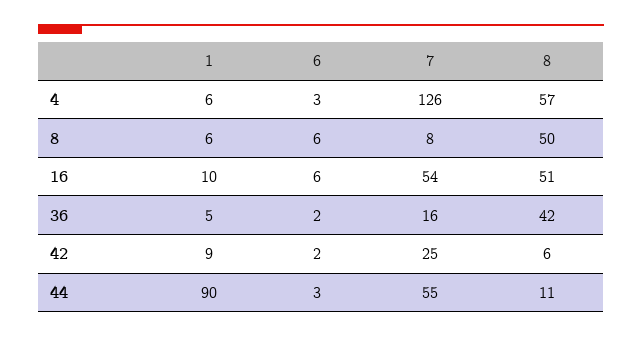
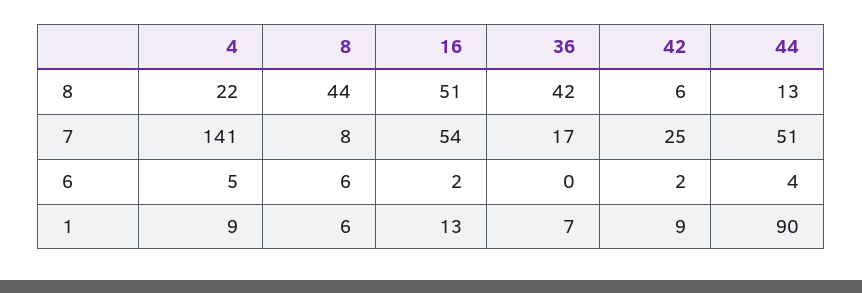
1, 4: 6 -> 9
6, 4: 3 -> 5
7, 4: 126 -> 141
8, 4: 57 -> 22
8, 8: 50 -> 44
1, 16: 10 -> 13
6, 16: 6 -> 2
1, 36: 5 -> 7
6, 36: 2 -> 0
7, 36: 16 -> 17
6, 44: 3 -> 4
7, 44: 55 -> 51
8, 44: 11 -> 13

